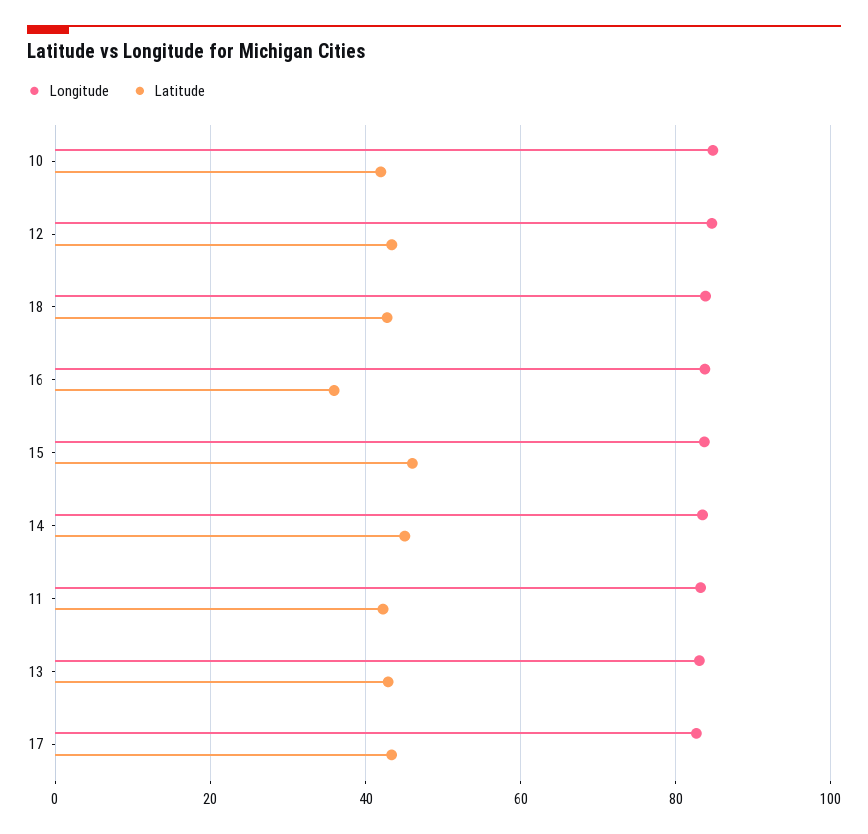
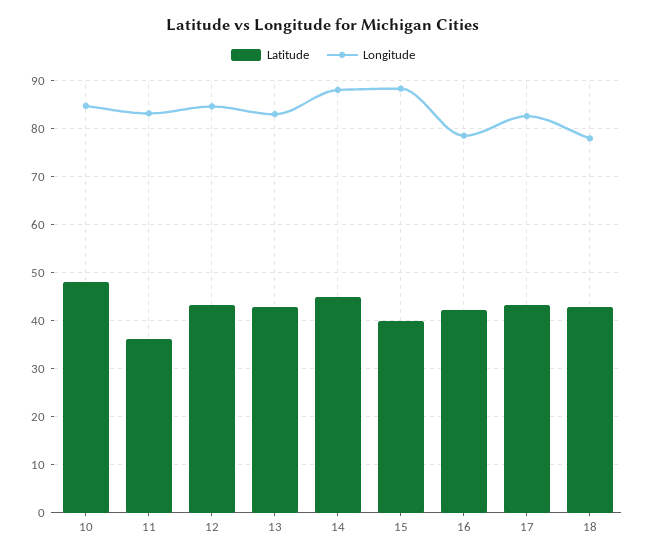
Latitude, 10: 42 -> 48
Longitude, 18: 84 -> 78
Longitude, 16: 84 -> 78
Latitude, 16: 36 -> 42
Longitude, 15: 84 -> 88
Latitude, 15: 46 -> 40
Longitude, 14: 84 -> 88
Latitude, 11: 42 -> 36

